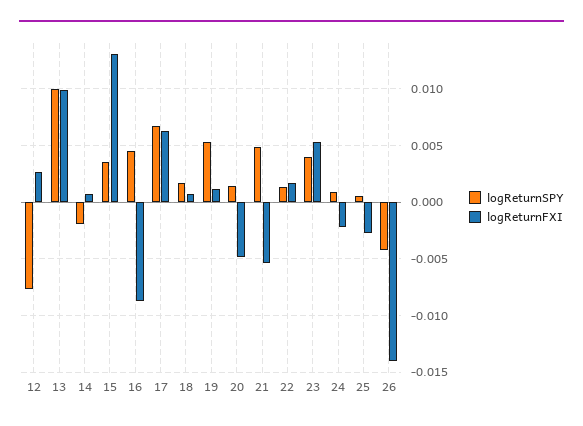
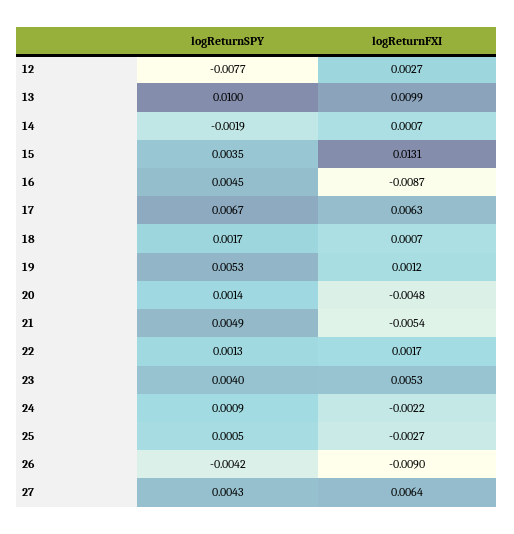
logReturnFXI, 26: -0.014 -> -0.009
logReturnSPY, 27: none -> 0.0043
logReturnFXI, 27: none -> 0.0064

